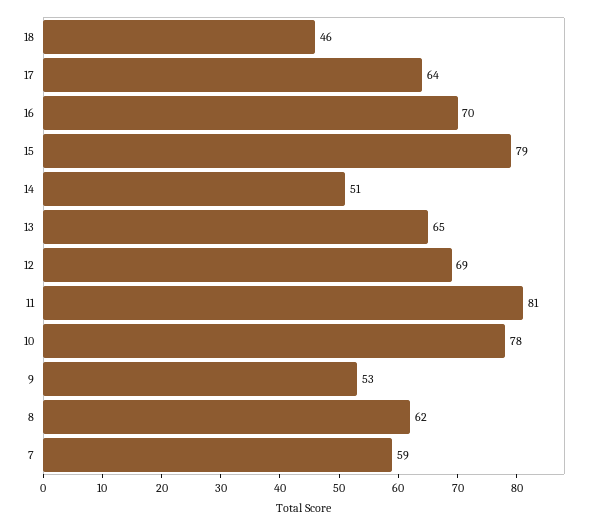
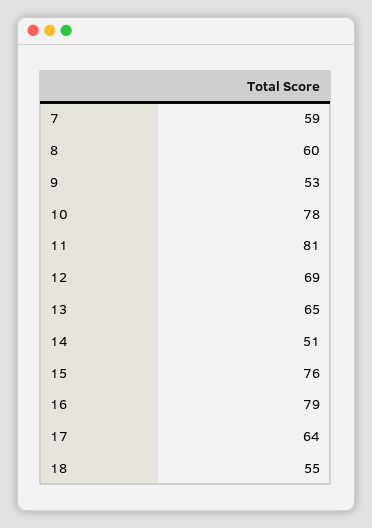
18: 46 -> 55
16: 70 -> 79
15: 79 -> 76
8: 62 -> 60

